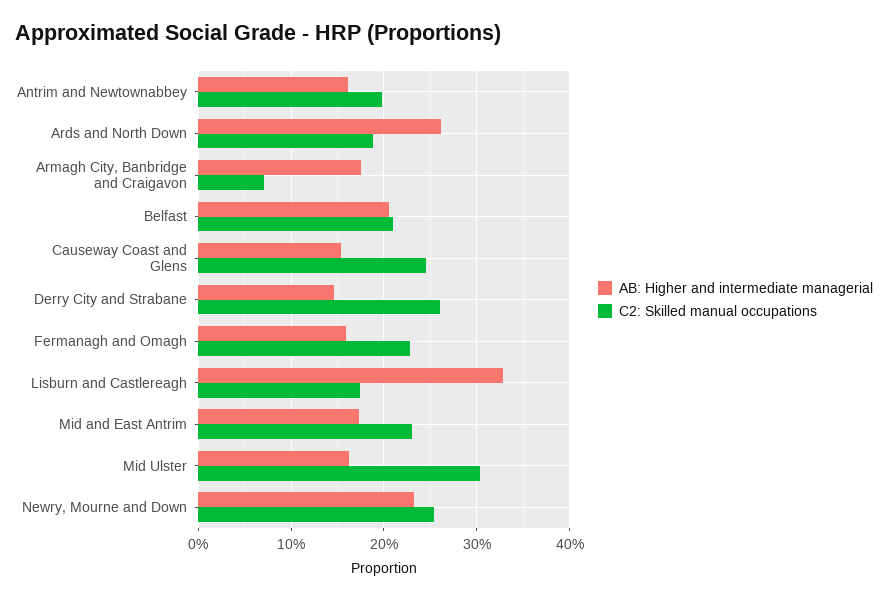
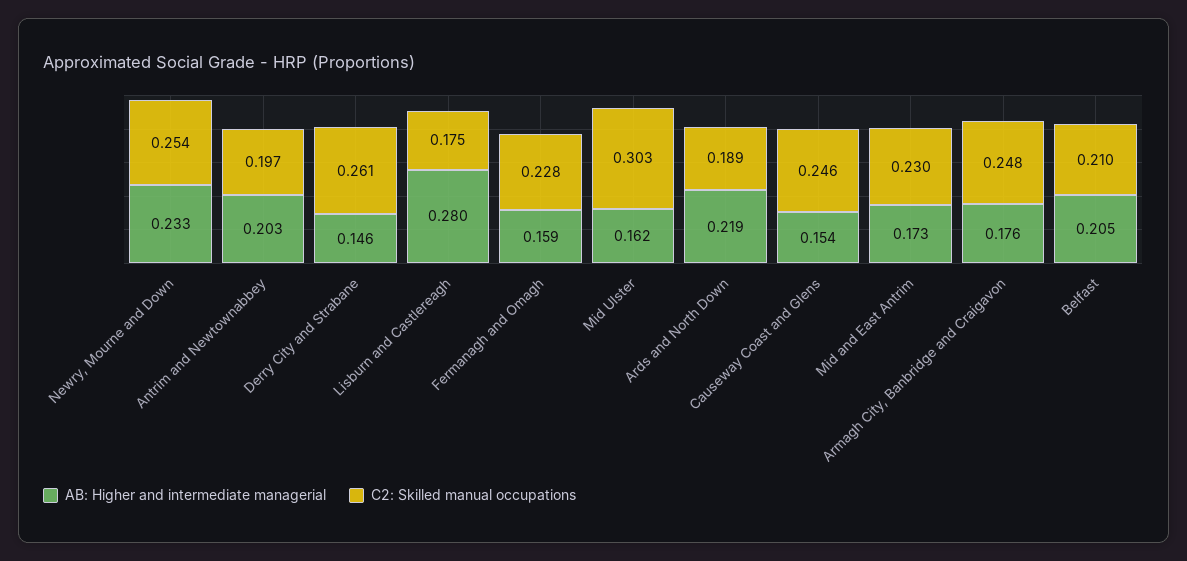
AB: Higher and intermediate managerial, Antrim and Newtownabbey: 0.16 -> 0.203
AB: Higher and intermediate managerial, Ards and North Down: 0.26 -> 0.219
C2: Skilled manual occupations, Armagh City, Banbridge and Craigavon: 0.07 -> 0.248
AB: Higher and intermediate managerial, Lisburn and Castlereagh: 0.33 -> 0.28

